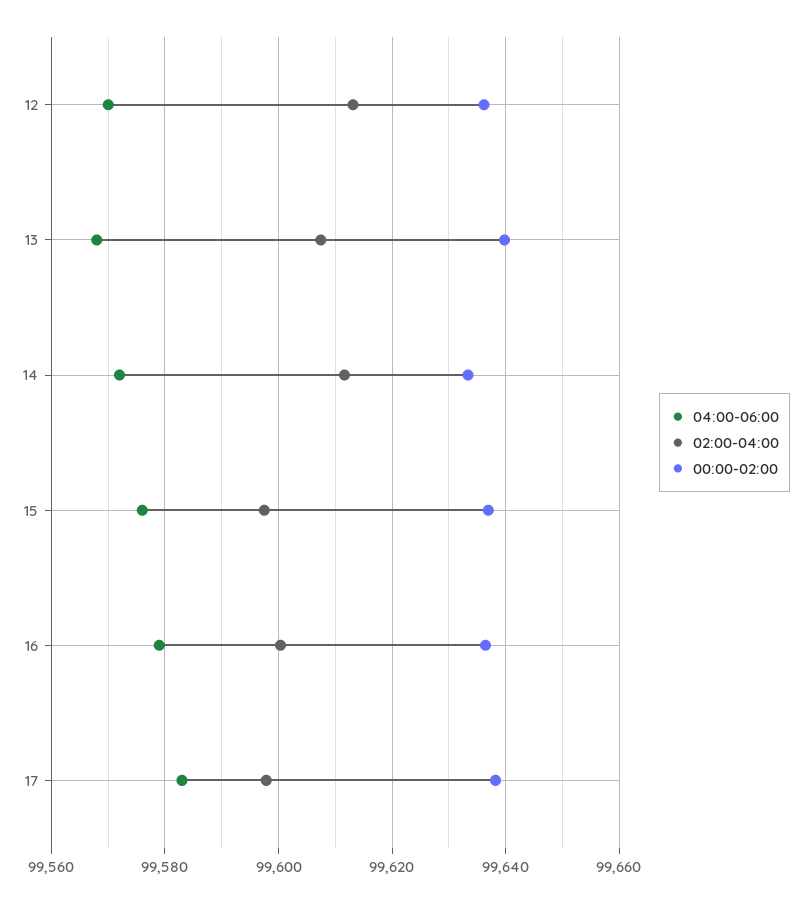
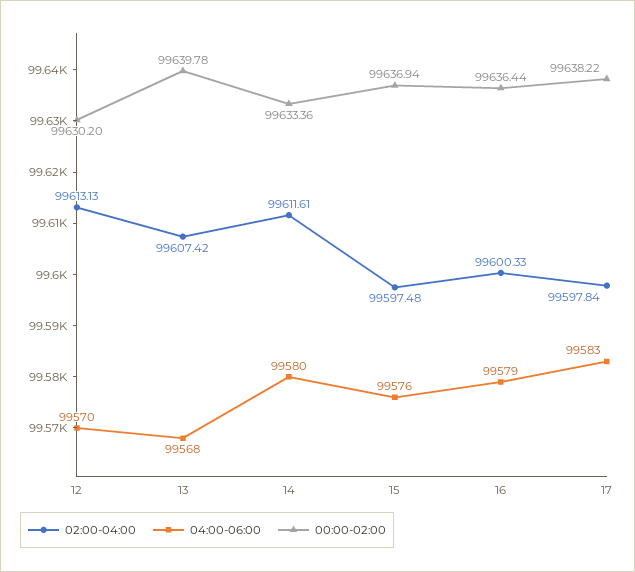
00:00-02:00, 12: 99636 -> 99630.2
04:00-06:00, 14: 99572 -> 99580

